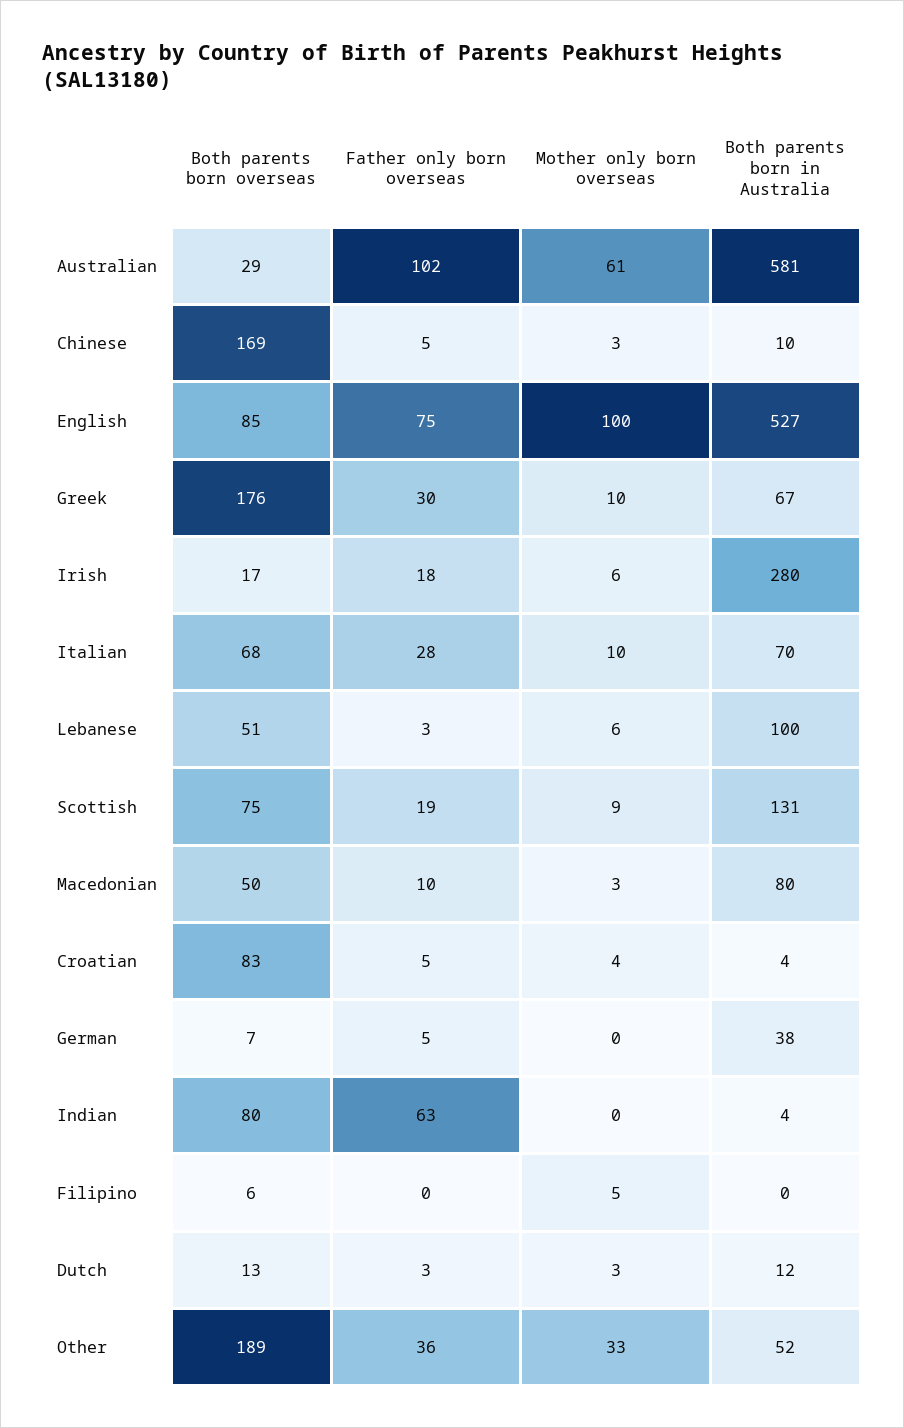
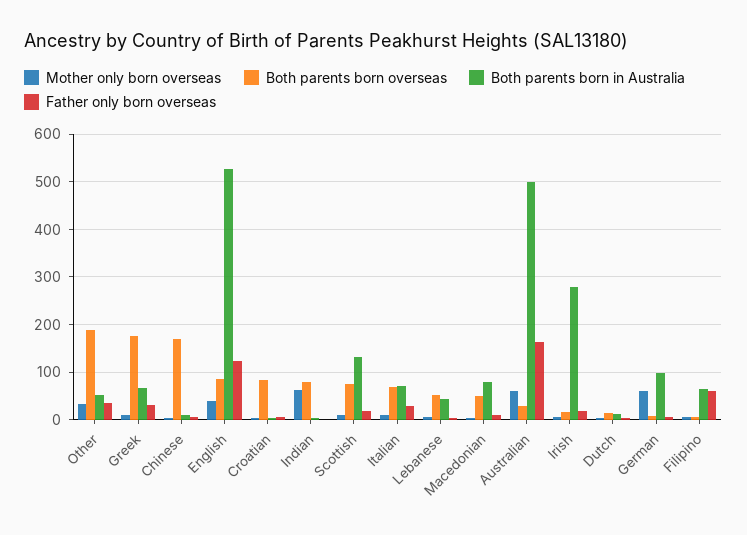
Father only born overseas, Australian: 102 -> 160
Both parents born in Australia, Australian: 581 -> 500
Father only born overseas, English: 75 -> 120
Mother only born overseas, English: 100 -> 40
Both parents born in Australia, Lebanese: 100 -> 40
Mother only born overseas, German: 0 -> 60
Both parents born in Australia, German: 38 -> 100
Father only born overseas, Indian: 63 -> 0
Mother only born overseas, Indian: 0 -> 60
Father only born overseas, Filipino: 0 -> 60
Both parents born in Australia, Filipino: 0 -> 60

